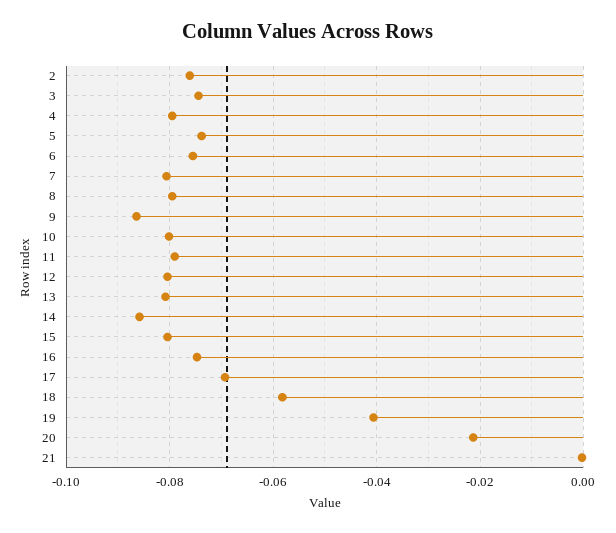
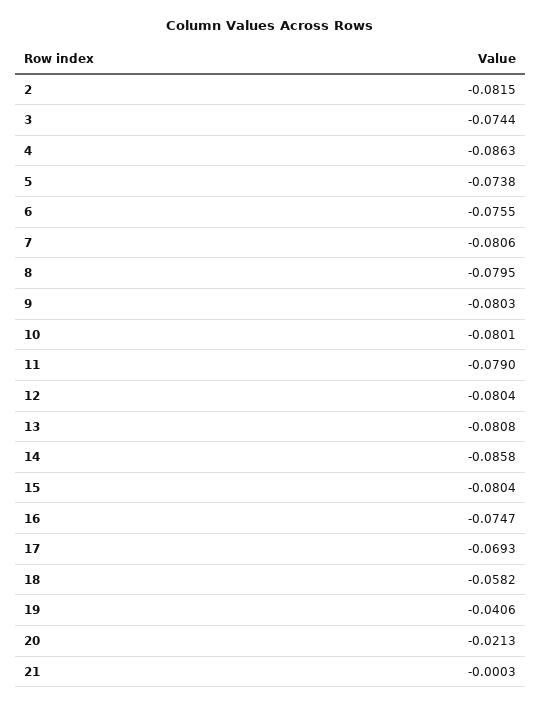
2: -0.076 -> -0.0815
4: -0.08 -> -0.0863
9: -0.086 -> -0.0803

